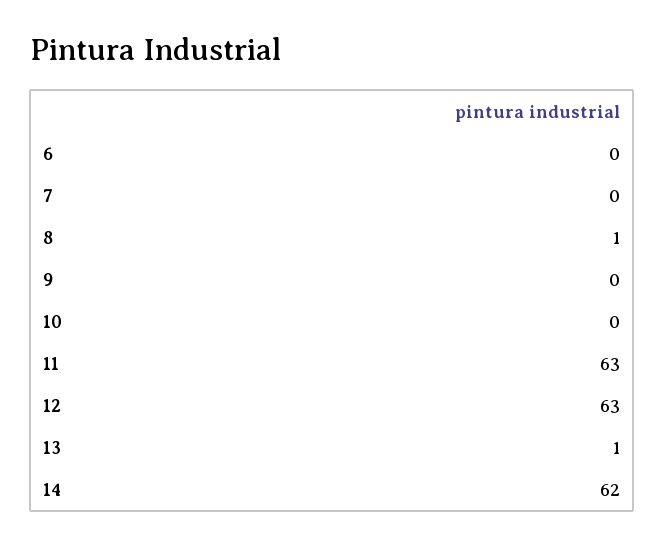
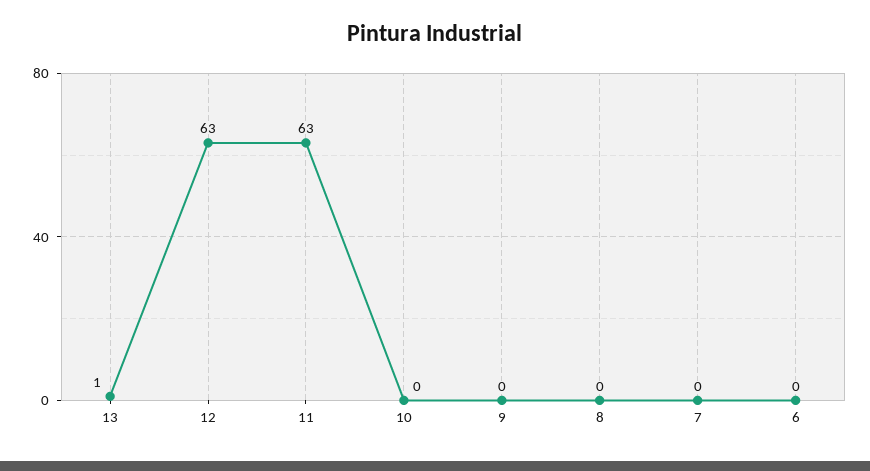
8: 1 -> 0
14: 62 -> none

